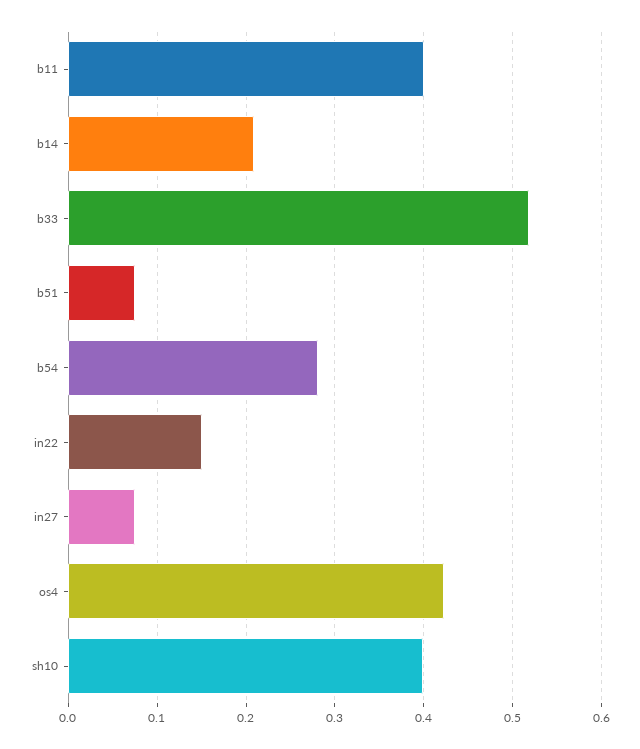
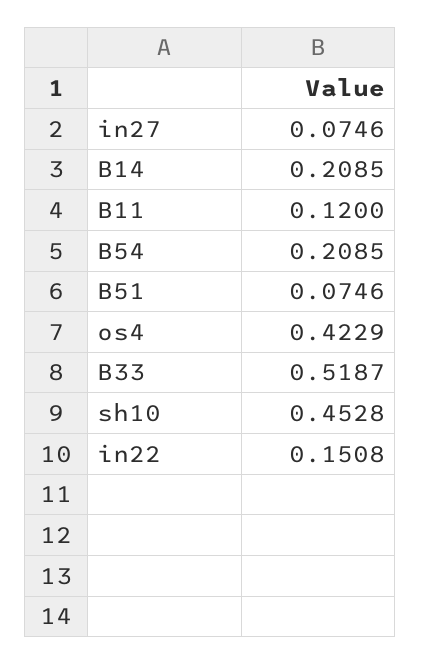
b11: 0.4 -> 0.12
b54: 0.28 -> 0.2085
sh10: 0.4 -> 0.4528

